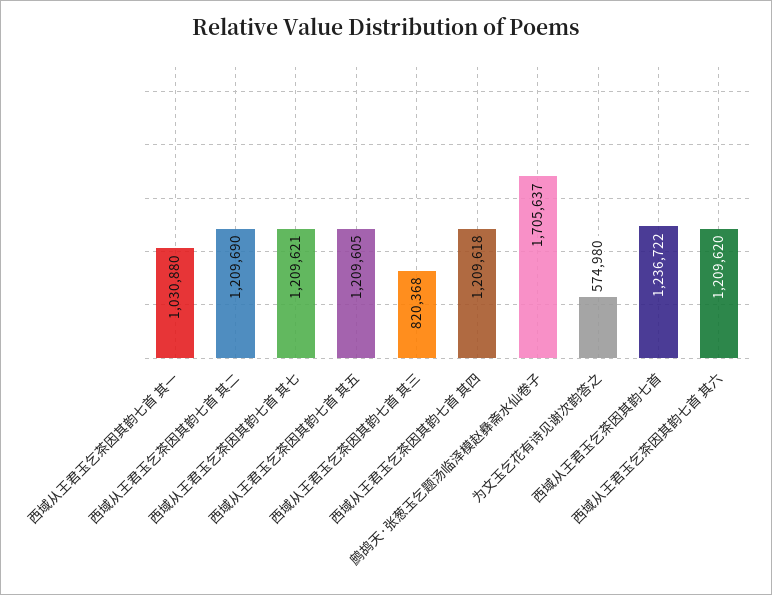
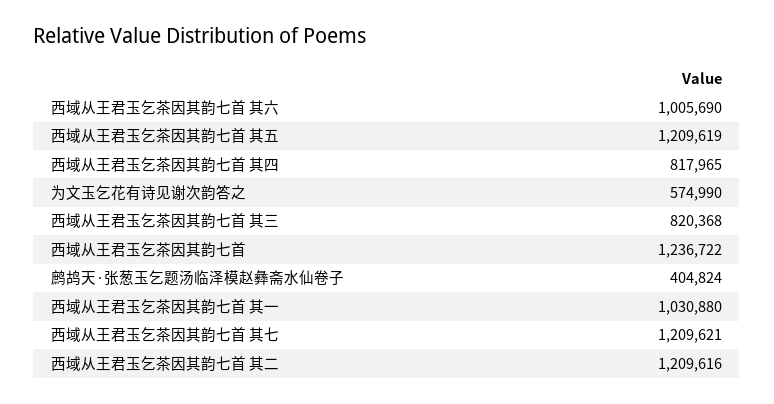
西域从王君玉乞茶因其韵七首 其二: 1209690 -> 1209616
西域从王君玉乞茶因其韵七首 其五: 1209605 -> 1209619
西域从王君玉乞茶因其韵七首 其四: 1209618 -> 817965
鹧鸪天·张葱玉乞题汤临泽模赵彝斋水仙卷子: 1705637 -> 404824
为文玉乞花有诗见谢次韵答之: 574980 -> 574990
西域从王君玉乞茶因其韵七首 其六: 1209620 -> 1005690

